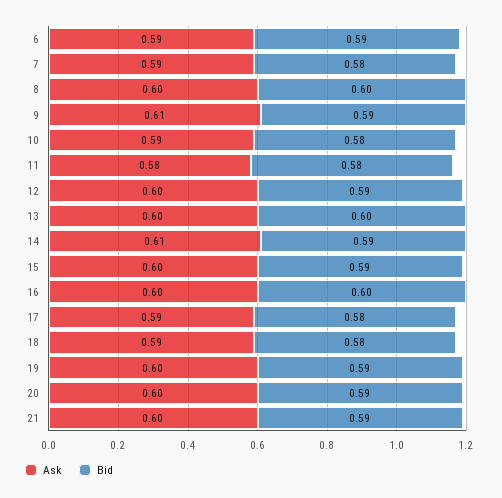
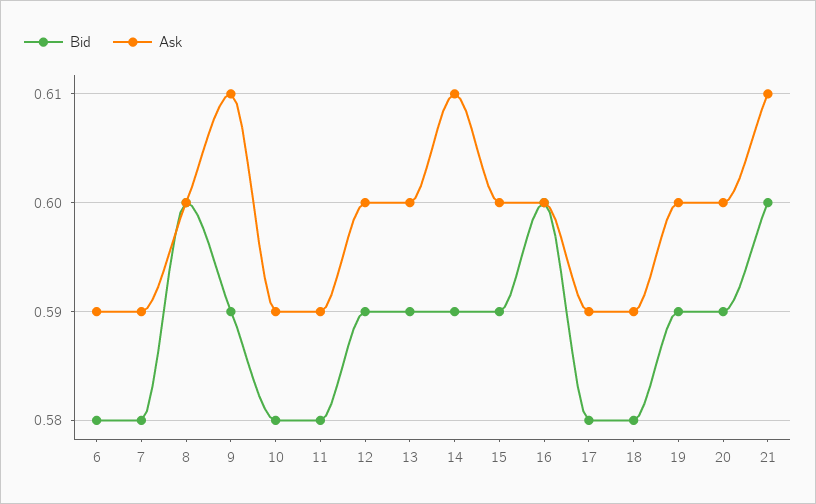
Bid, 6: 0.59 -> 0.58
Ask, 11: 0.58 -> 0.59
Bid, 13: 0.6 -> 0.59
Ask, 21: 0.6 -> 0.61
Bid, 21: 0.59 -> 0.6

